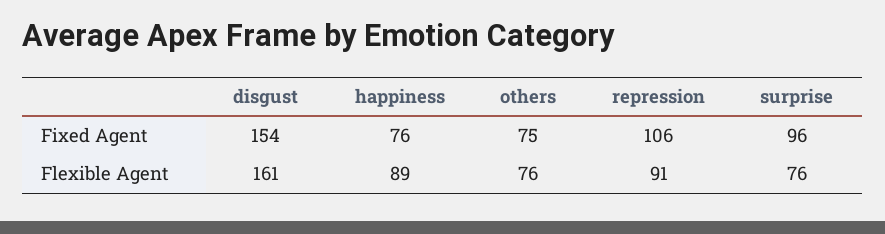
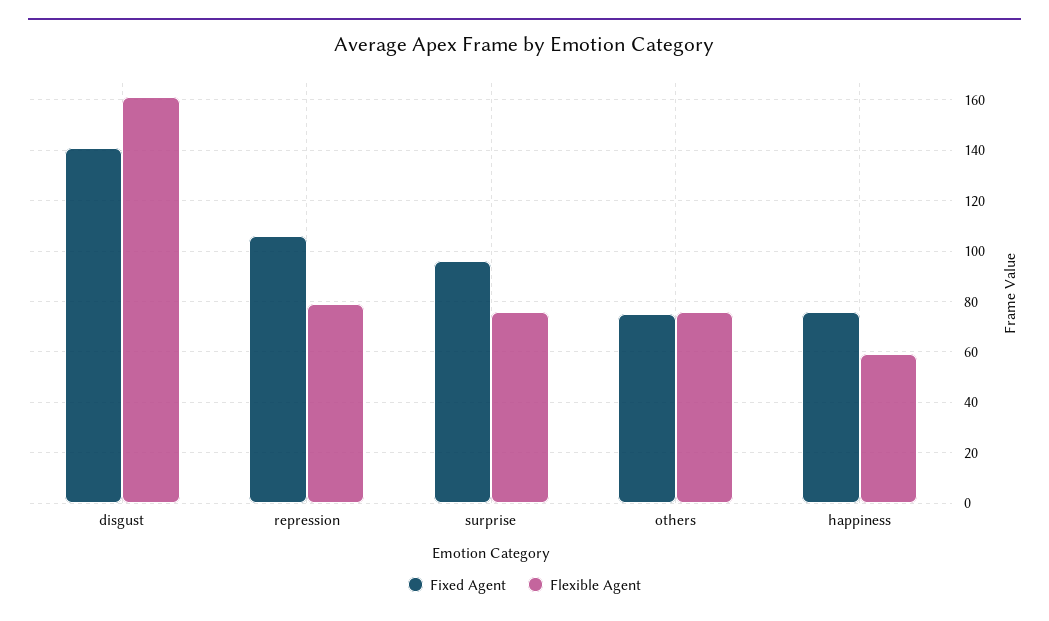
Fixed Agent, disgust: 154 -> 140
Flexible Agent, happiness: 89 -> 60
Flexible Agent, repression: 91 -> 80

